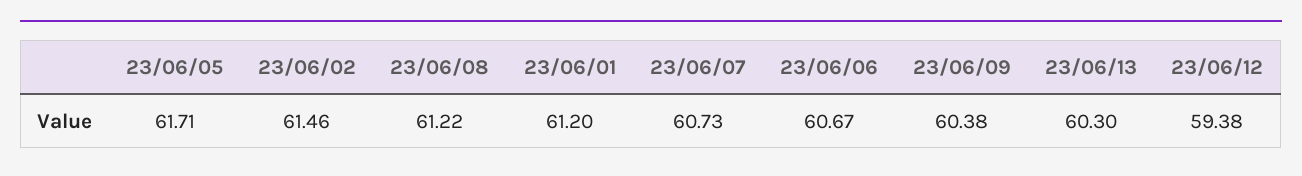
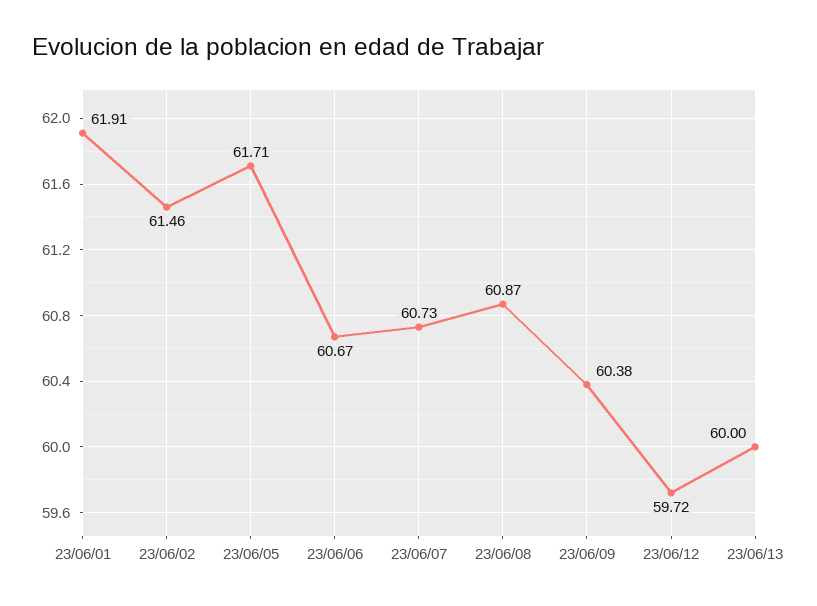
23/06/08: 61.22 -> 60.87
23/06/01: 61.2 -> 61.91
23/06/13: 60.3 -> 60
23/06/12: 59.38 -> 59.72

